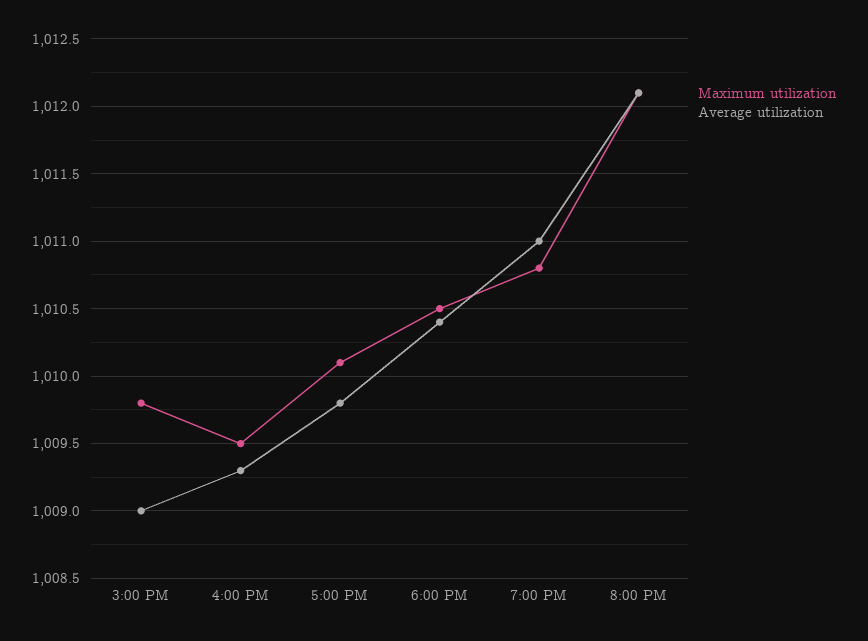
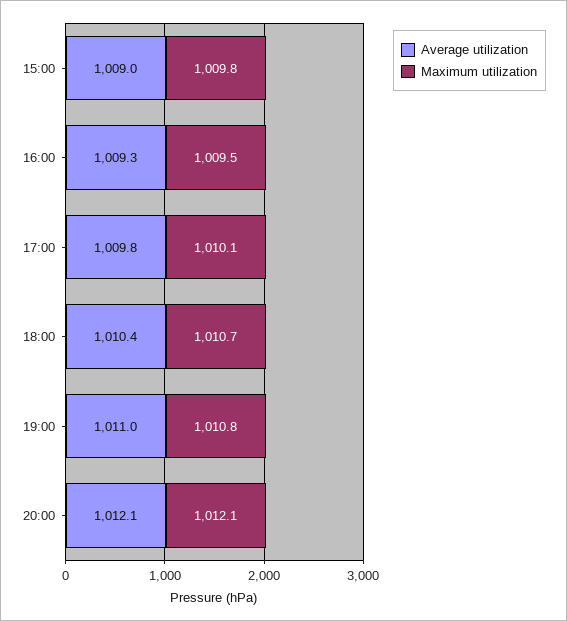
Maximum utilization, 6:00 PM: 1010.5 -> 1010.7

